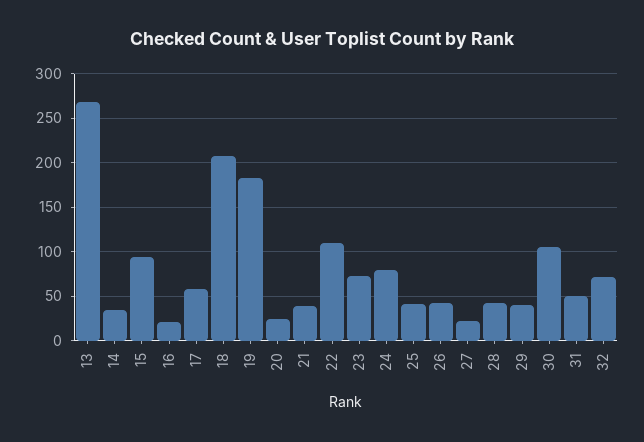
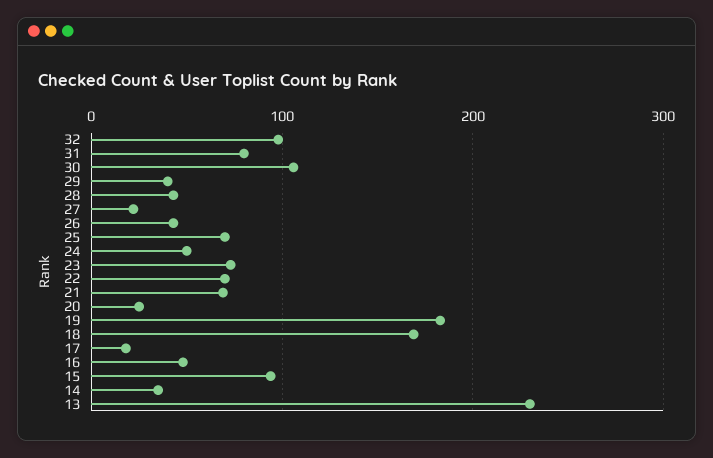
13: 270 -> 230
16: 20 -> 50
17: 60 -> 20
18: 210 -> 170
21: 40 -> 70
22: 110 -> 70
24: 80 -> 50
25: 40 -> 70
31: 50 -> 80
32: 70 -> 100

